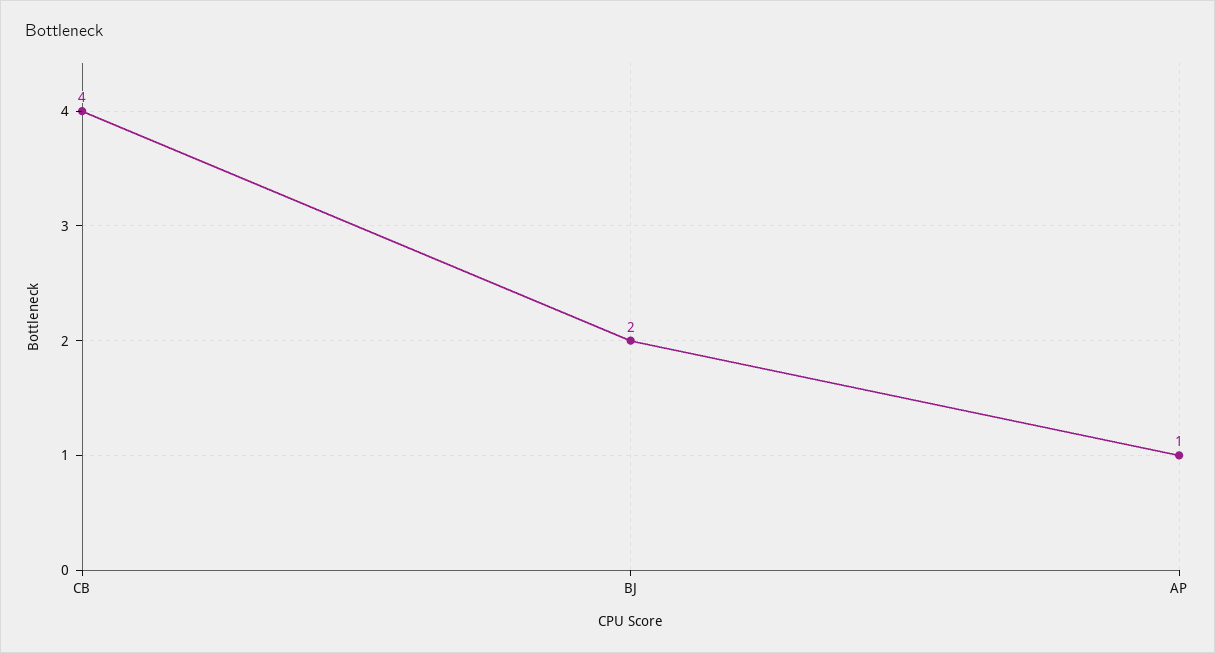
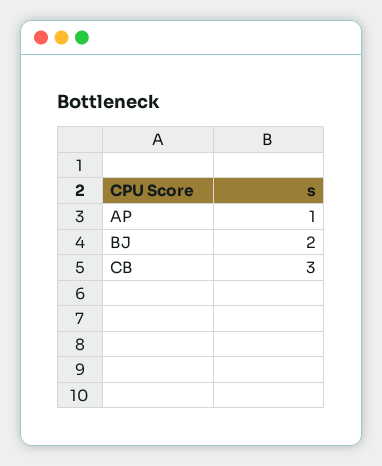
CB: 4 -> 3

